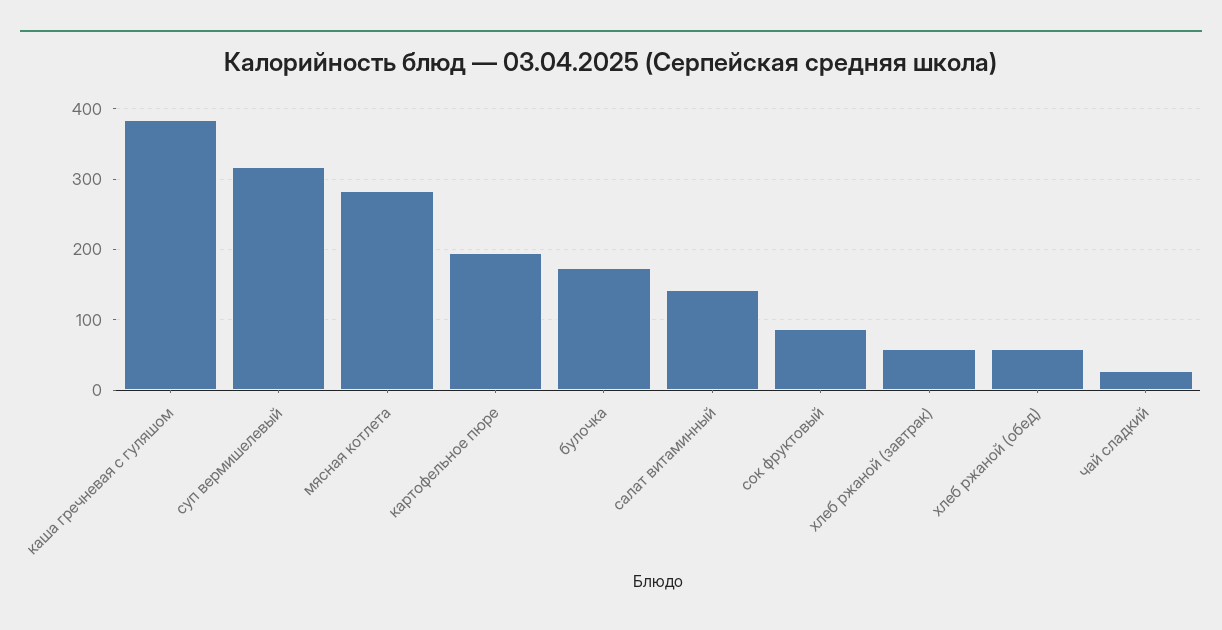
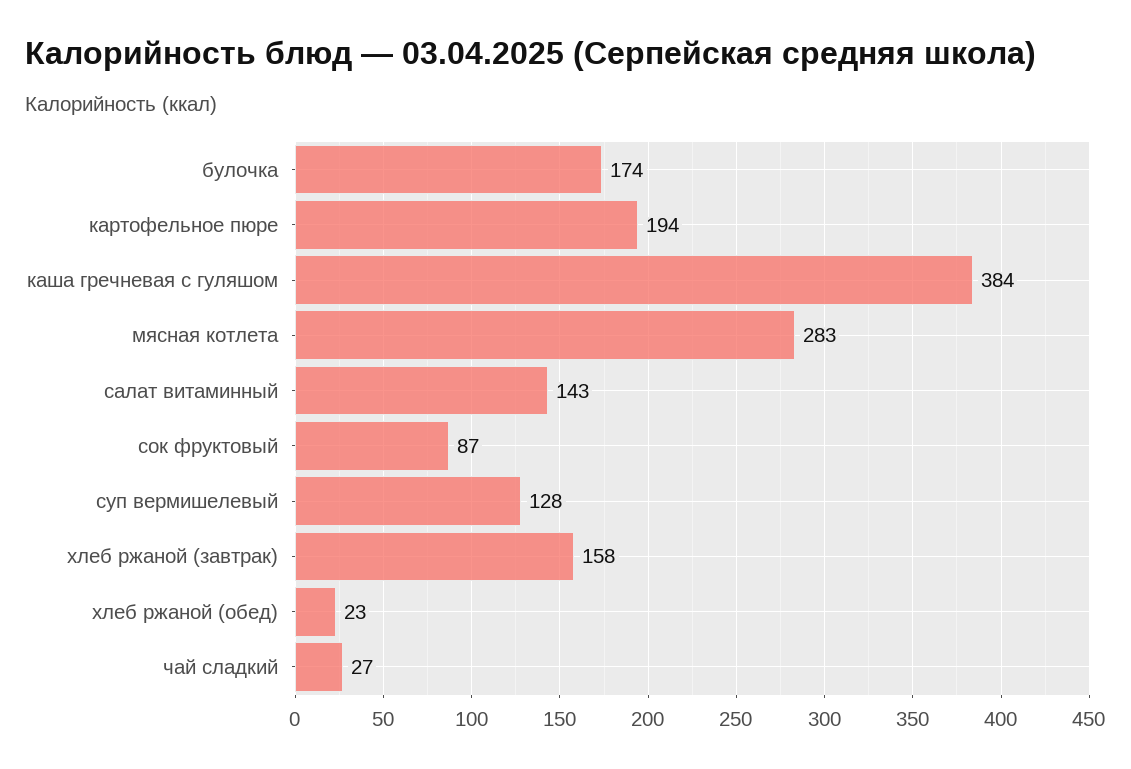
суп вермишелевый: 320 -> 128
хлеб ржаной (завтрак): 60 -> 158
хлеб ржаной (обед): 60 -> 23

